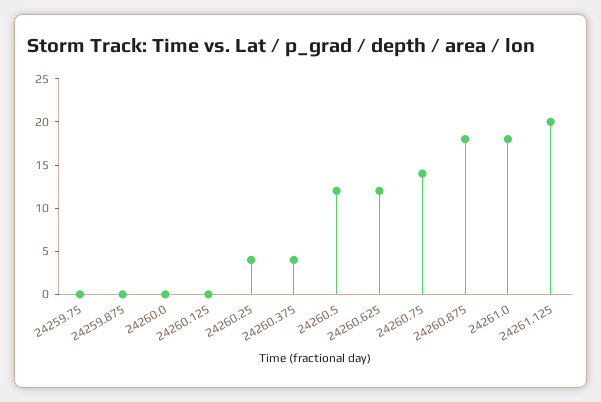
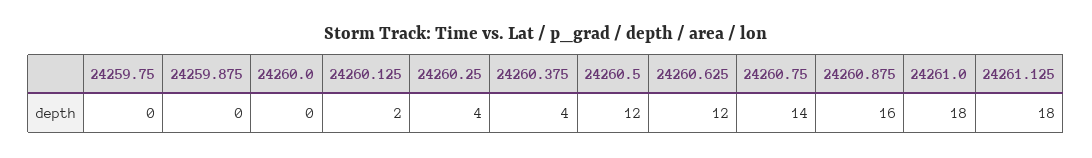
24260.125: 0 -> 2
24260.875: 18 -> 16
24261.125: 20 -> 18

